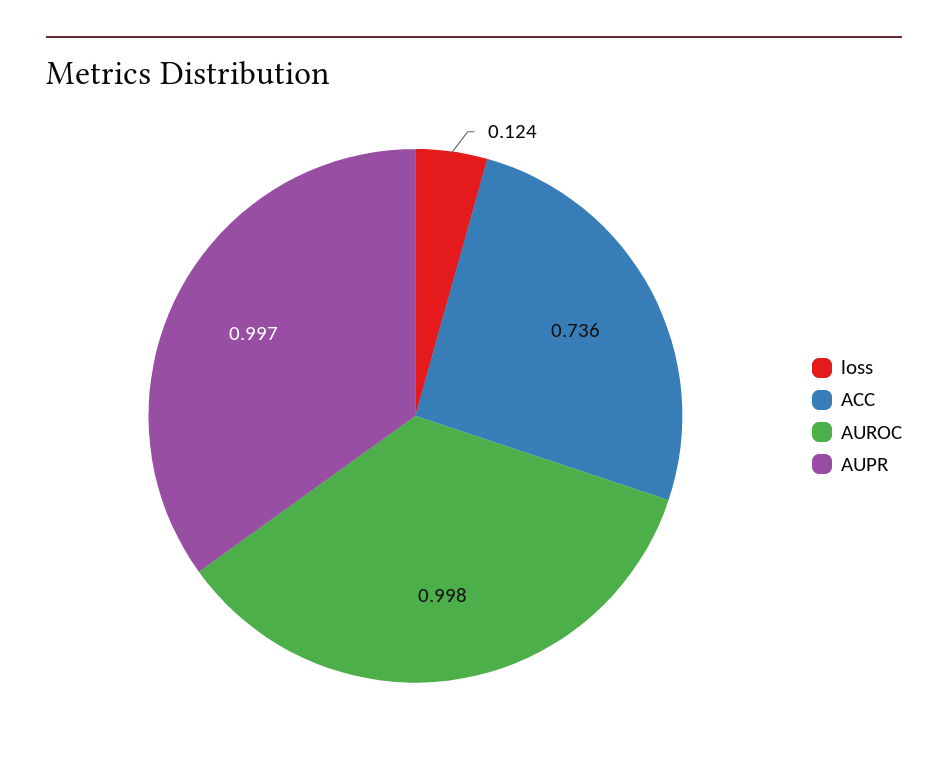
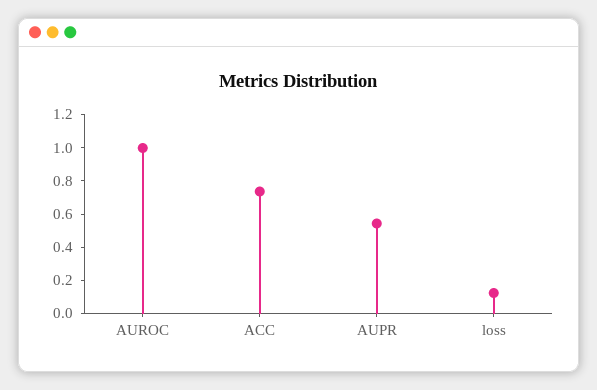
AUPR: 0.997 -> 0.55

